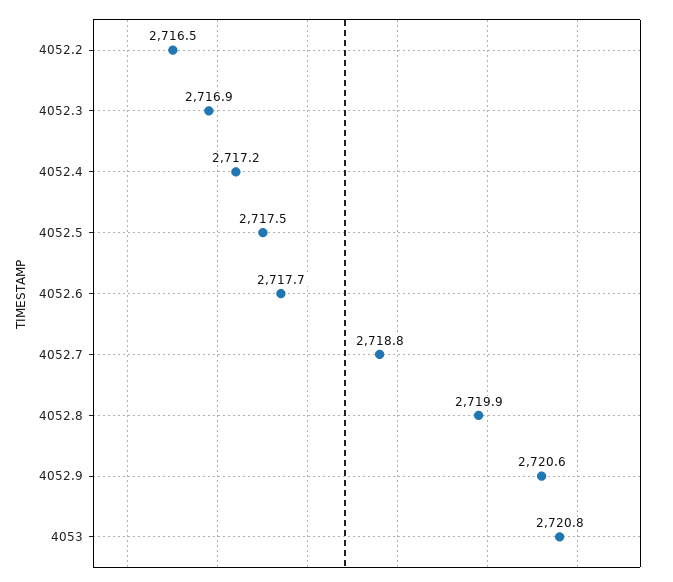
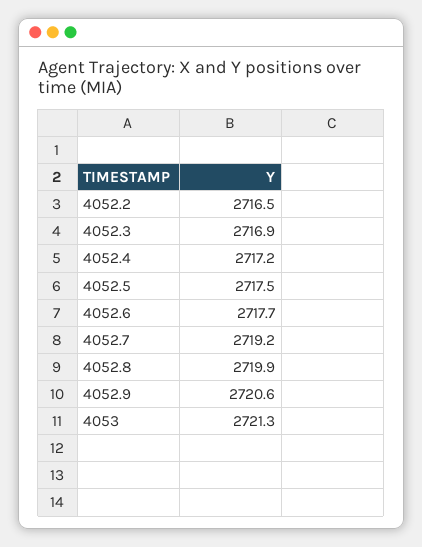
4052.7: 2718.8 -> 2719.2
4053: 2720.8 -> 2721.3

